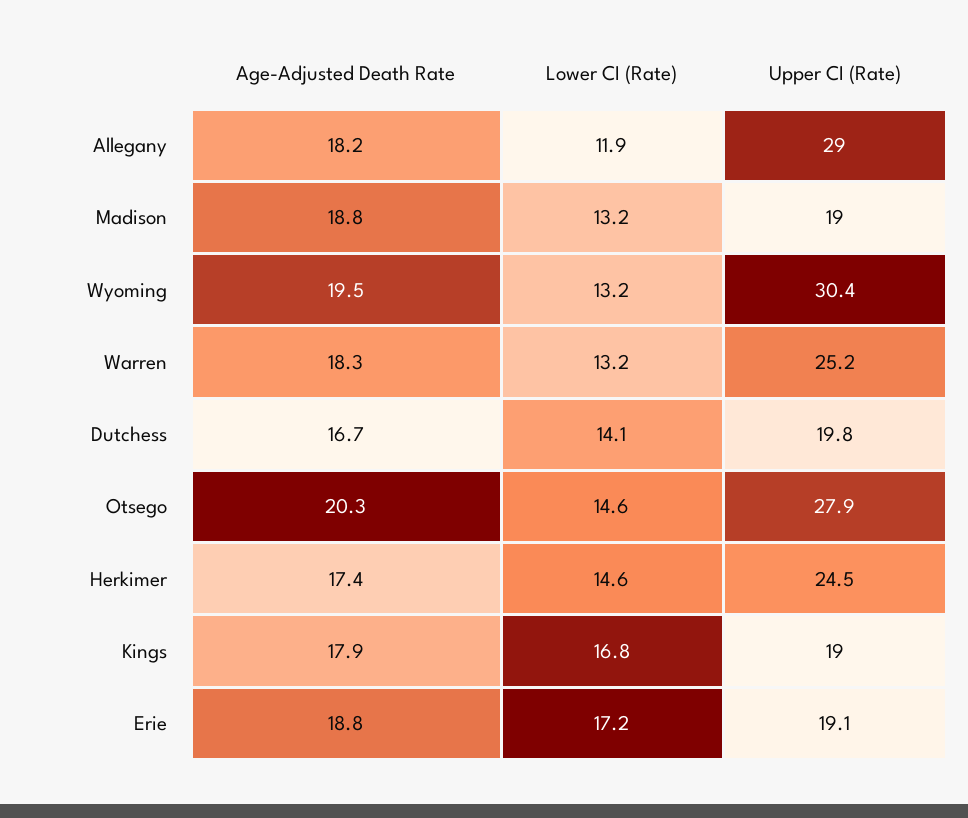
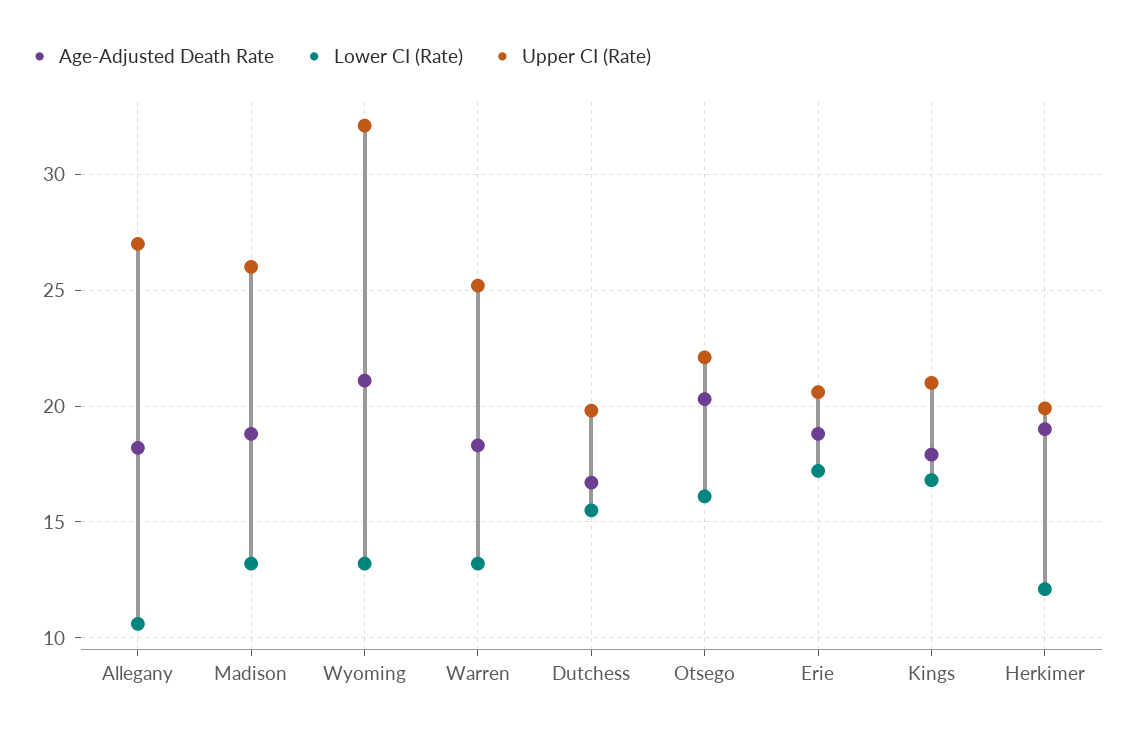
Lower CI (Rate), Allegany: 11.9 -> 10.5
Upper CI (Rate), Allegany: 29 -> 27
Upper CI (Rate), Madison: 19 -> 26
Age-Adjusted Death Rate, Wyoming: 19.5 -> 21
Upper CI (Rate), Wyoming: 30.4 -> 32
Lower CI (Rate), Dutchess: 14.1 -> 15.5
Lower CI (Rate), Otsego: 14.6 -> 16
Upper CI (Rate), Otsego: 27.9 -> 22
Age-Adjusted Death Rate, Herkimer: 17.4 -> 19
Lower CI (Rate), Herkimer: 14.6 -> 12
Upper CI (Rate), Herkimer: 24.5 -> 20
Upper CI (Rate), Kings: 19 -> 21
Upper CI (Rate), Erie: 19.1 -> 20.5

